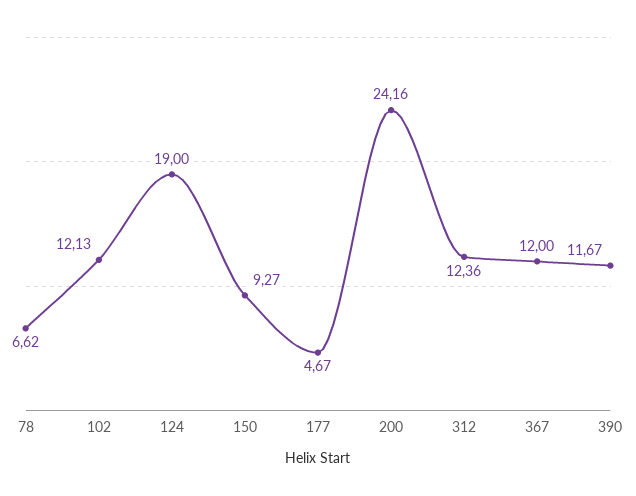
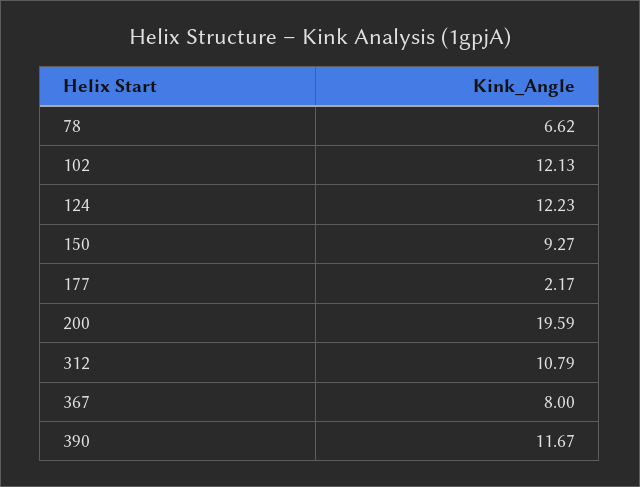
124: 19 -> 12.23
177: 4.67 -> 2.17
200: 24.16 -> 19.59
312: 12.36 -> 10.79
367: 12 -> 8

